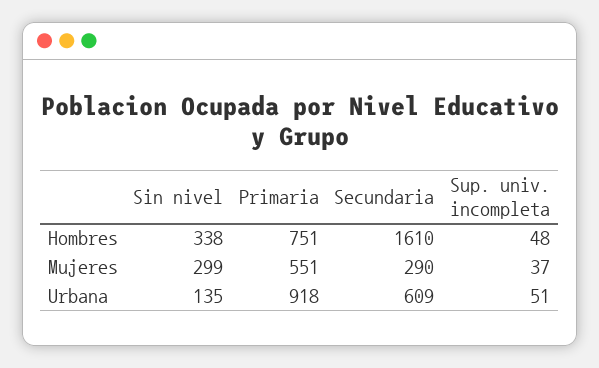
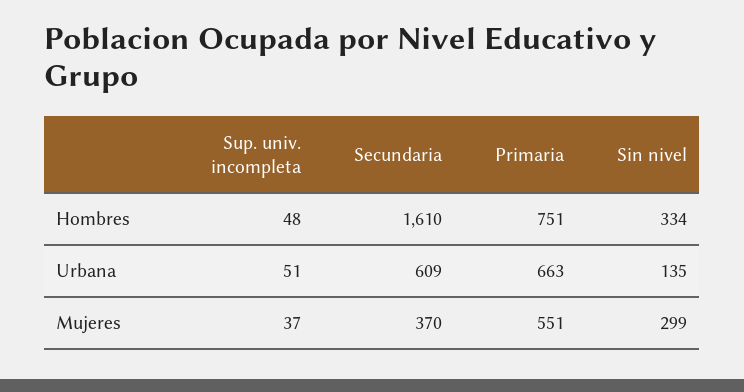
Sin nivel, Hombres: 338 -> 334
Secundaria, Mujeres: 290 -> 370
Primaria, Urbana: 918 -> 663

